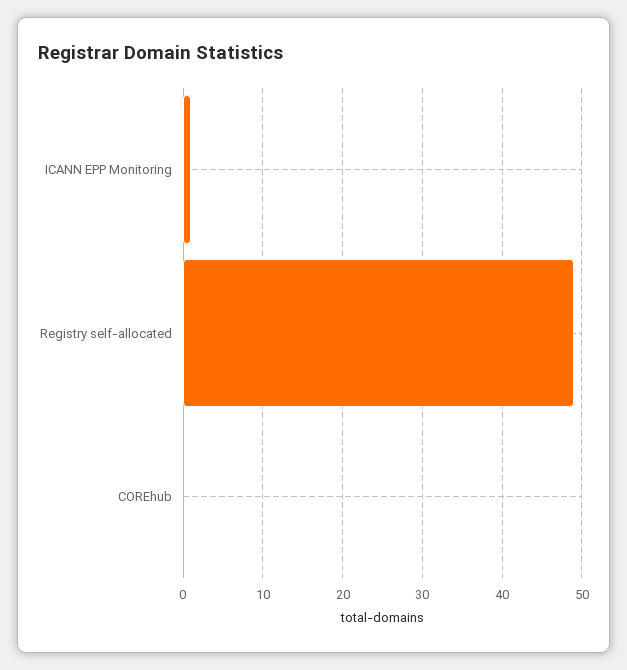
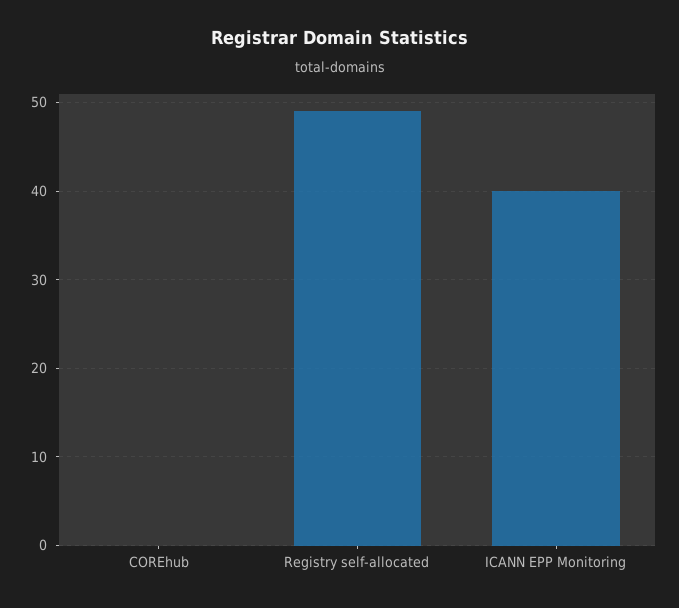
ICANN EPP Monitoring: 1 -> 40

